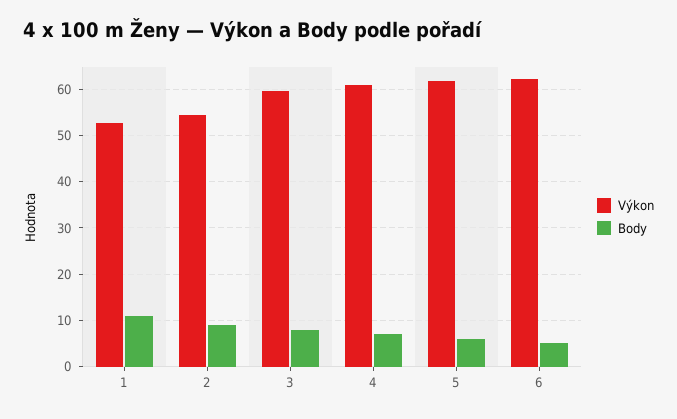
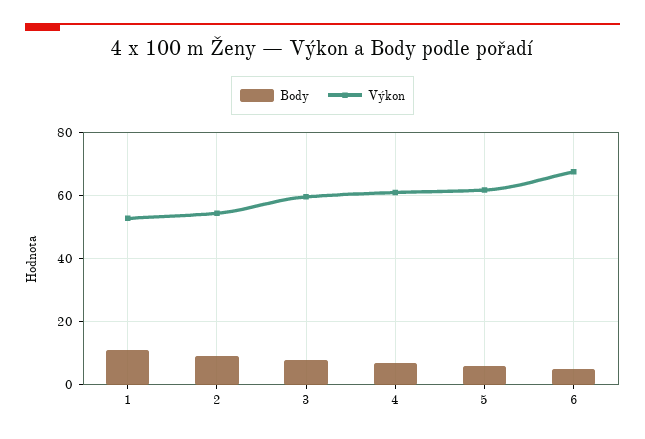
Výkon, 6: 62 -> 68

